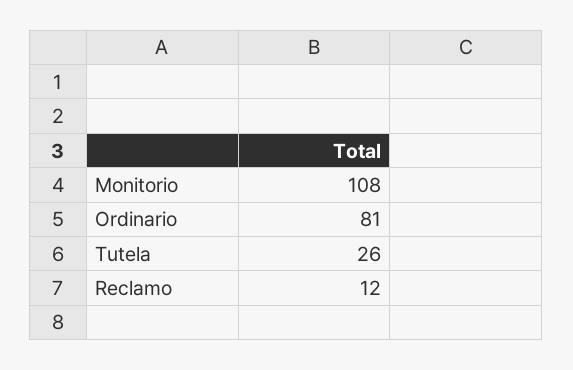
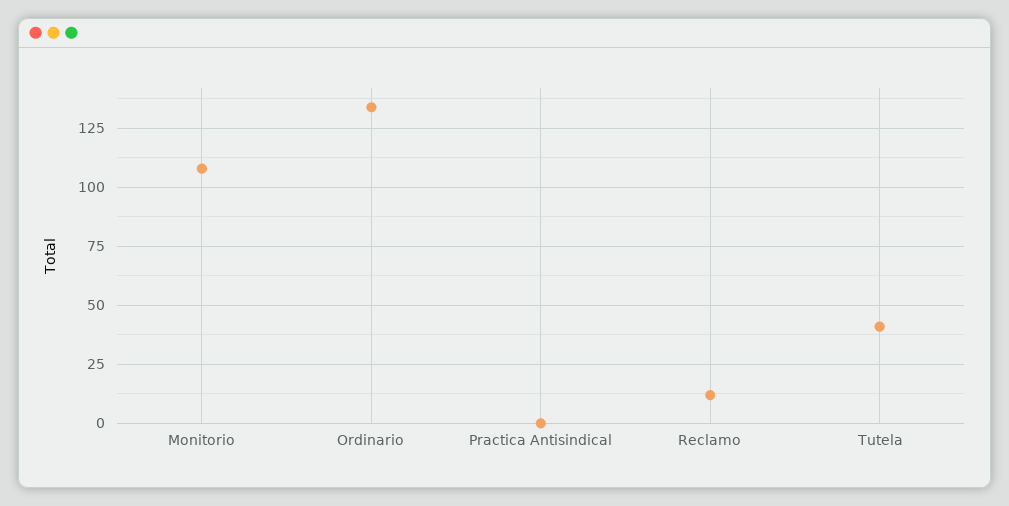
Ordinario: 81 -> 135
Tutela: 26 -> 40
Practica Antisindical: none -> 0

